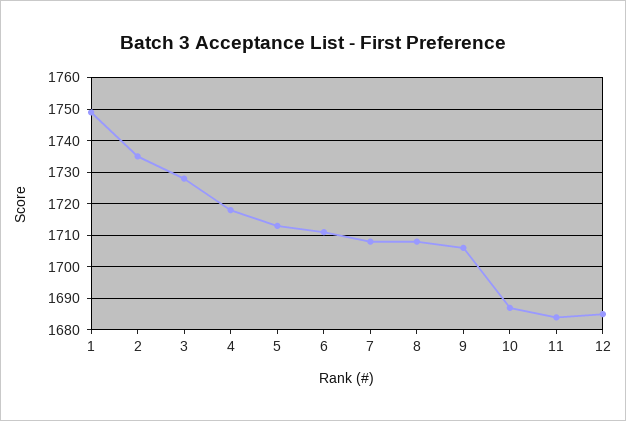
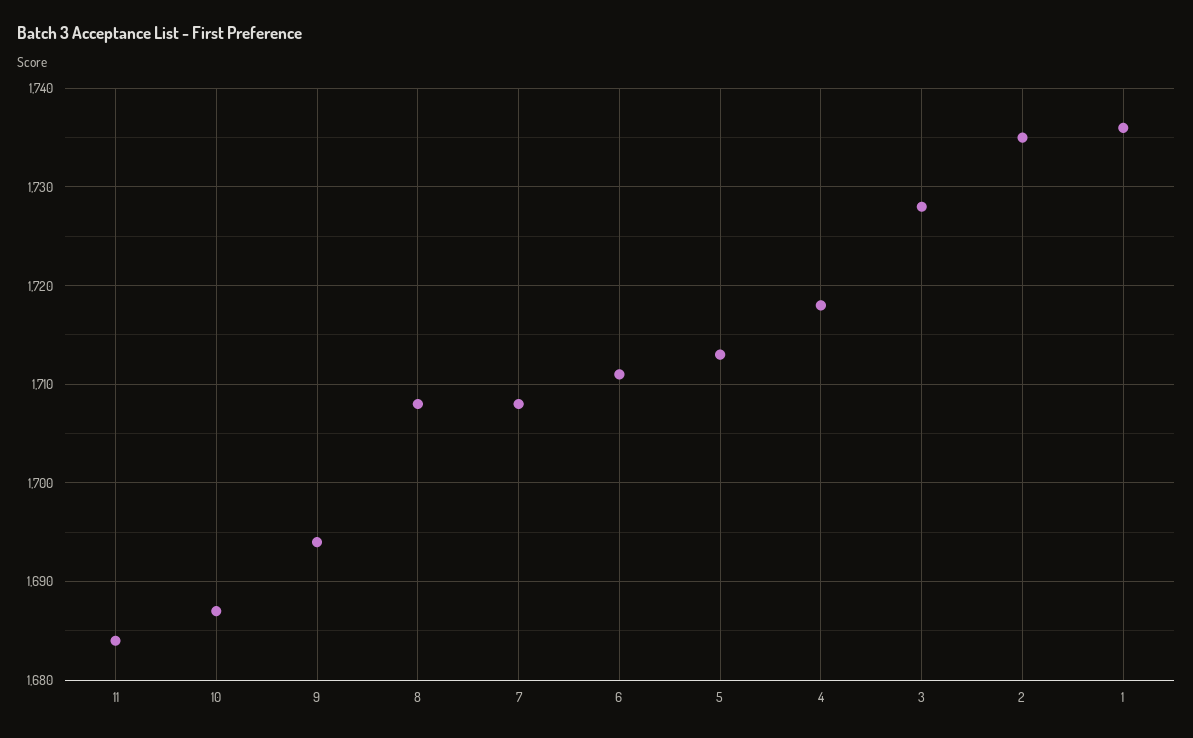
1: 1750 -> 1736
9: 1705 -> 1694
12: 1685 -> none

